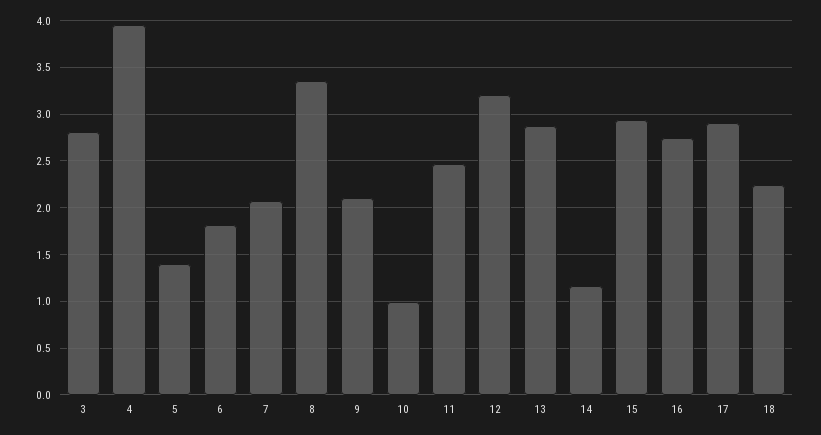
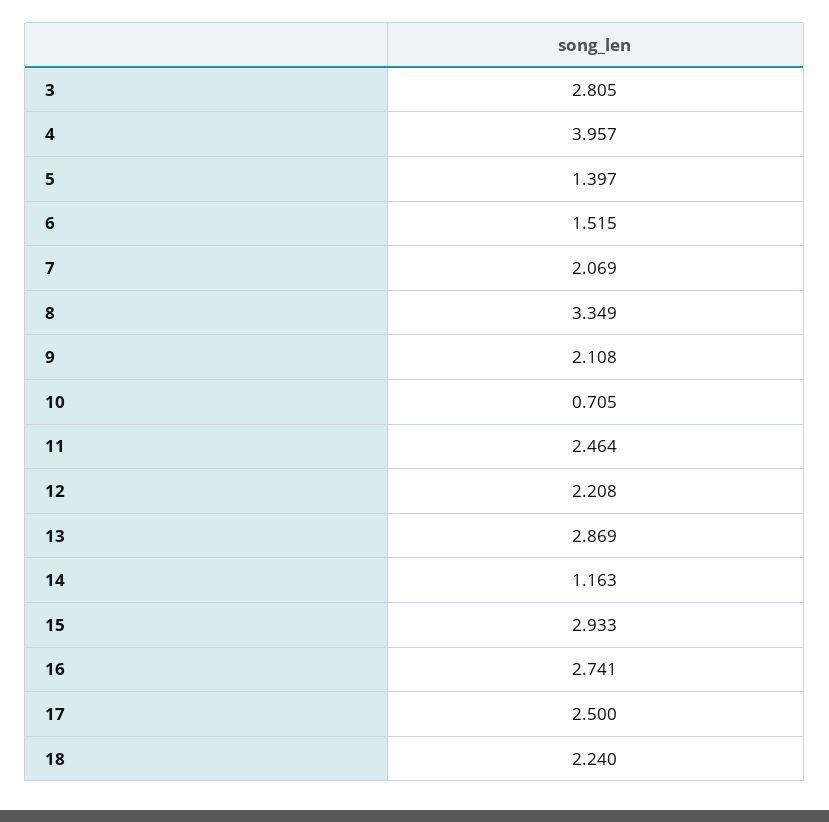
6: 1.8 -> 1.515
10: 1 -> 0.705
12: 3.2 -> 2.208
17: 2.9 -> 2.5

